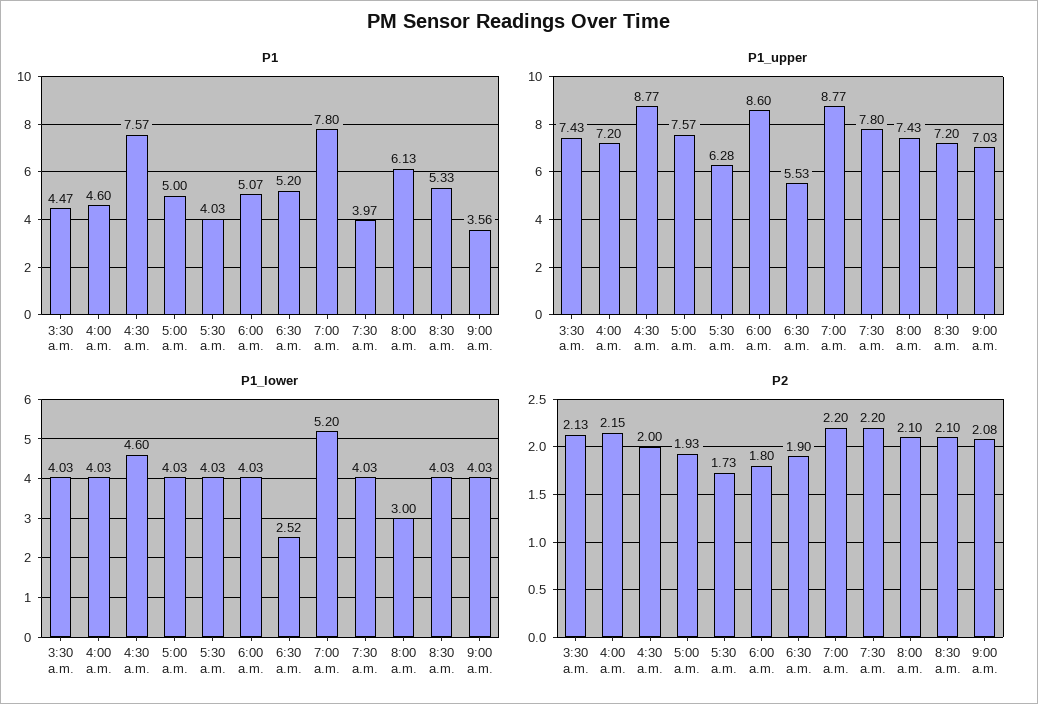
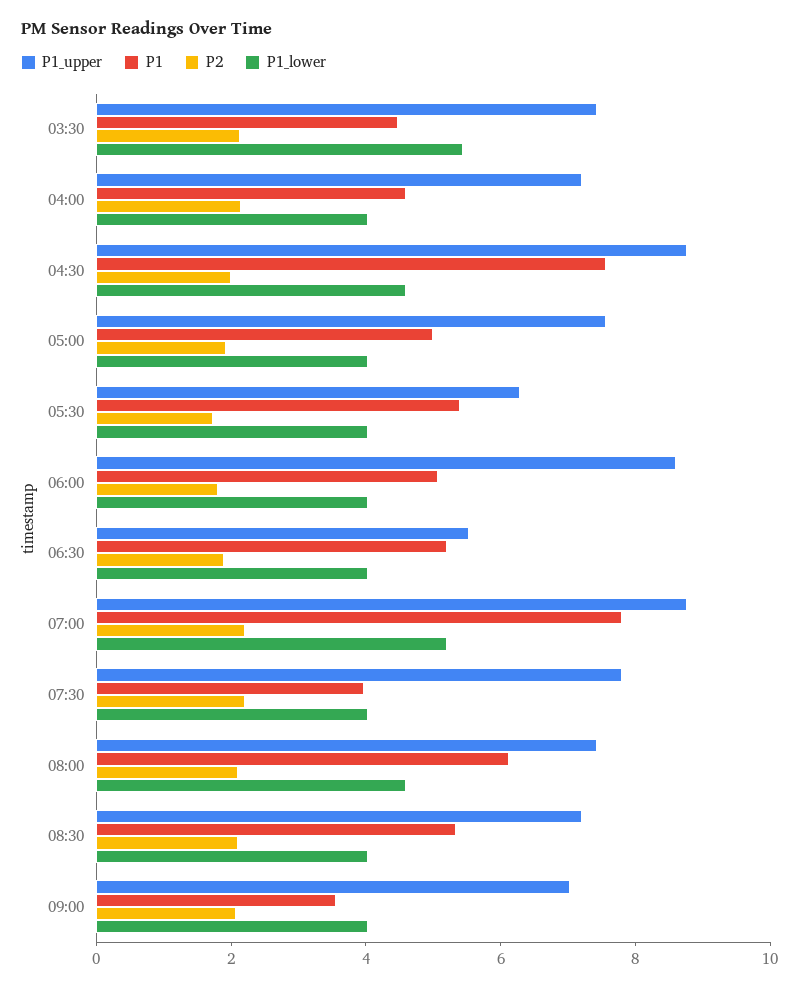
P1, 5:30 a.m.: 4.03 -> 5.5
P1_lower, 3:30 a.m.: 4.03 -> 5.5
P1_lower, 6:30 a.m.: 2.52 -> 4
P1_lower, 8:00 a.m.: 3 -> 4.5

